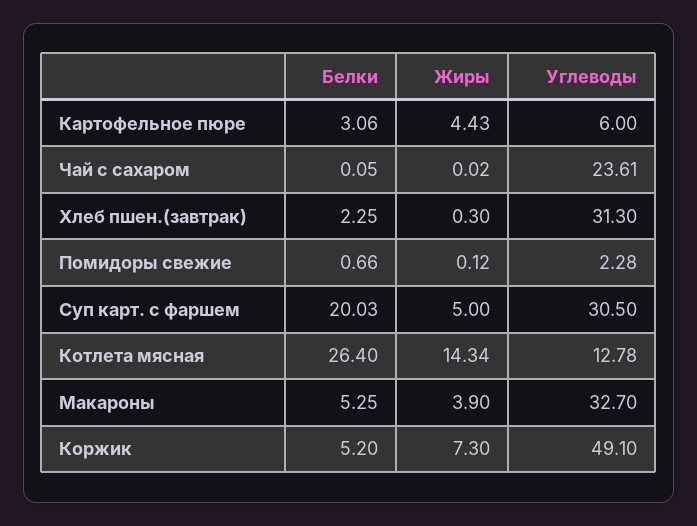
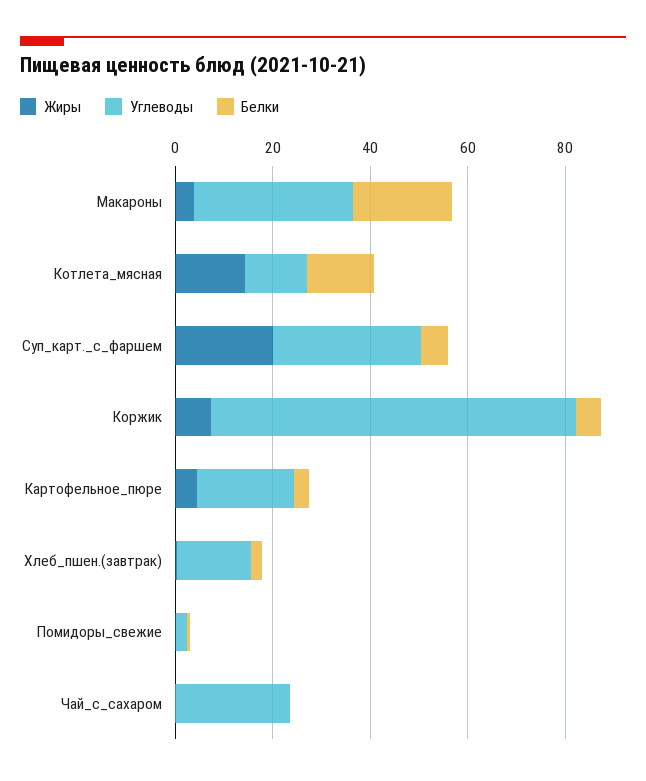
Углеводы, Картофельное пюре: 6 -> 20
Углеводы, Хлеб пшен.(завтрак): 31.3 -> 15
Белки, Суп карт. с фаршем: 20.03 -> 5
Жиры, Суп карт. с фаршем: 5 -> 20
Белки, Котлета мясная: 26.4 -> 15
Белки, Макароны: 5.25 -> 20
Углеводы, Коржик: 49.1 -> 75

